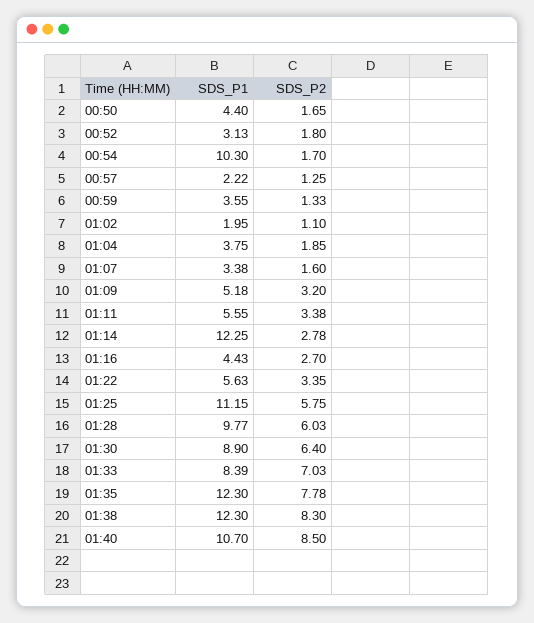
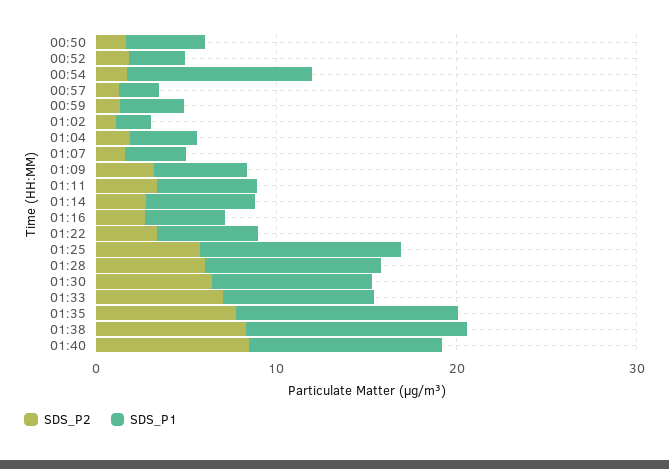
SDS_P1, 01:14: 12.25 -> 6

